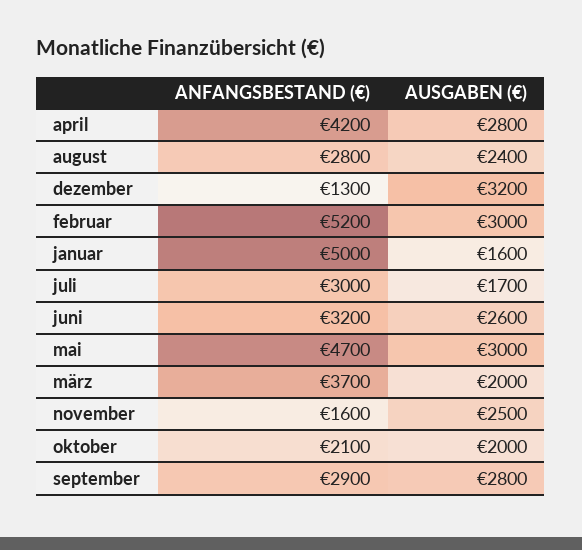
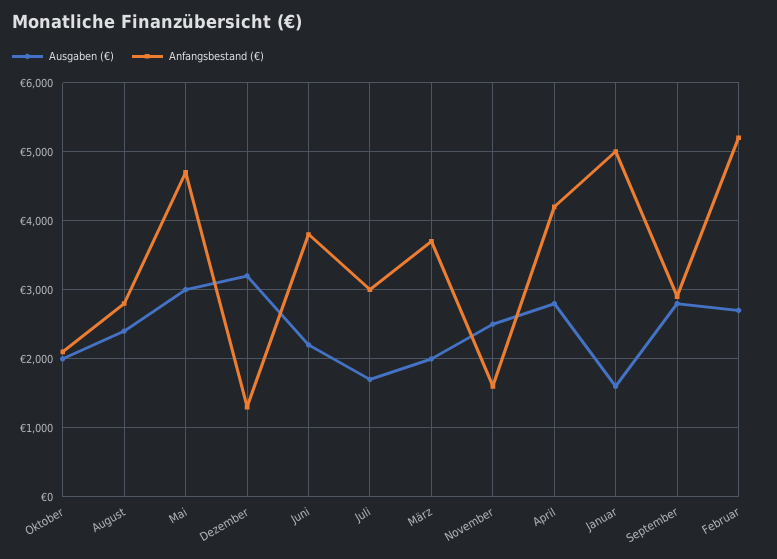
AUSGABEN (€), februar: 3000 -> 2700
ANFANGSBESTAND (€), juni: 3200 -> 3800
AUSGABEN (€), juni: 2600 -> 2200

